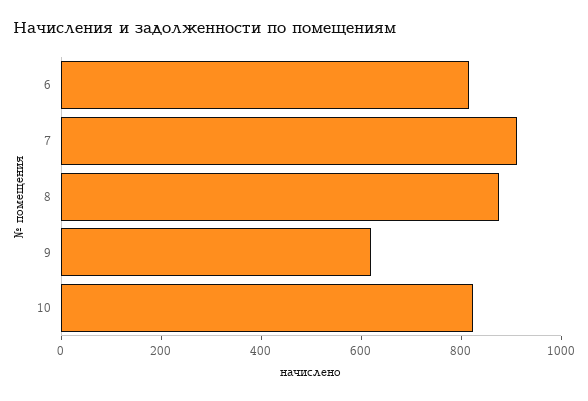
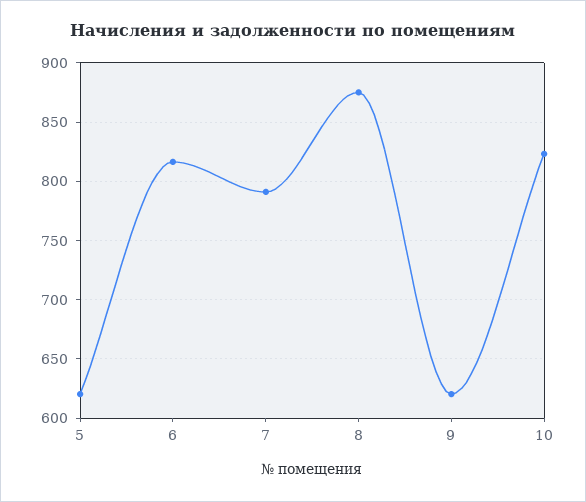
7: 900 -> 790
5: none -> 620

